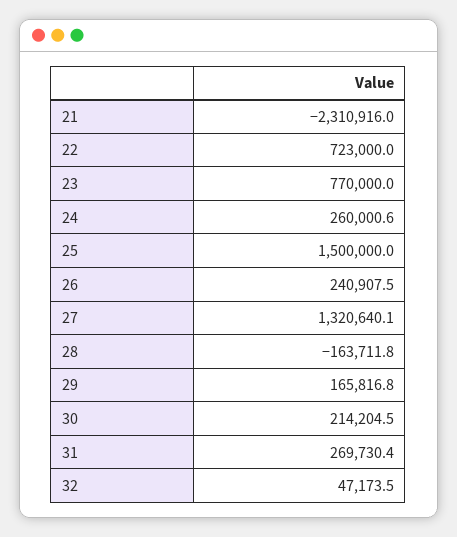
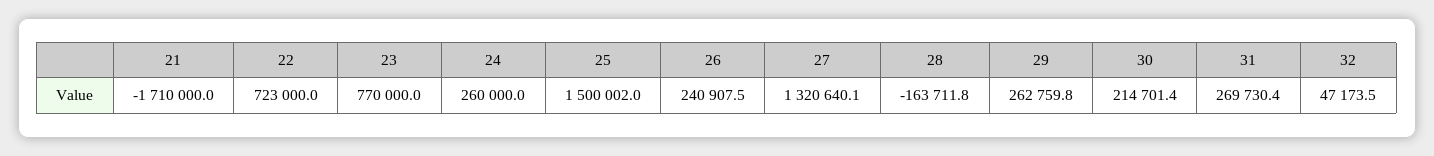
21: -2310916 -> -1710000
24: 260000.6 -> 260000
25: 1500000 -> 1500002
29: 165816.8 -> 262759.8
30: 214204.5 -> 214701.4

